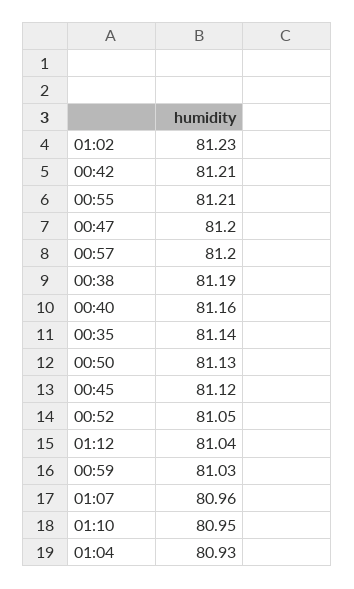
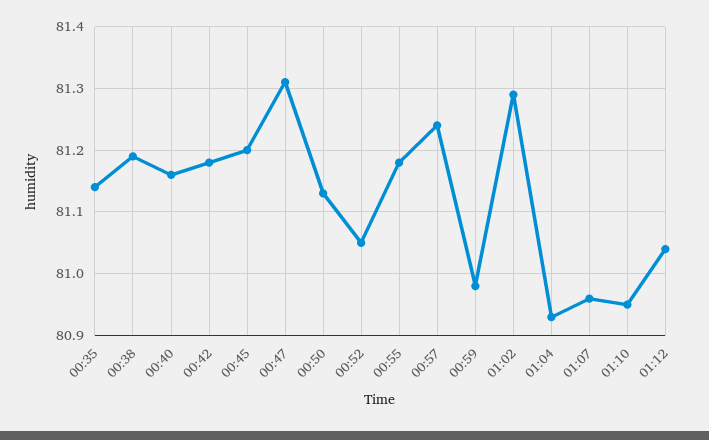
01:02: 81.23 -> 81.29
00:42: 81.21 -> 81.18
00:55: 81.21 -> 81.18
00:47: 81.2 -> 81.31
00:57: 81.2 -> 81.24
00:45: 81.12 -> 81.2
00:59: 81.03 -> 80.98

